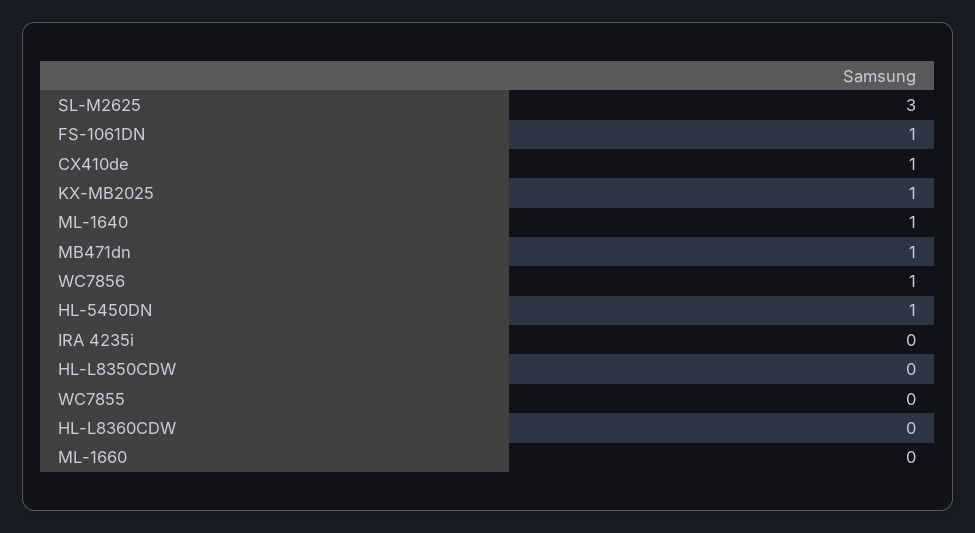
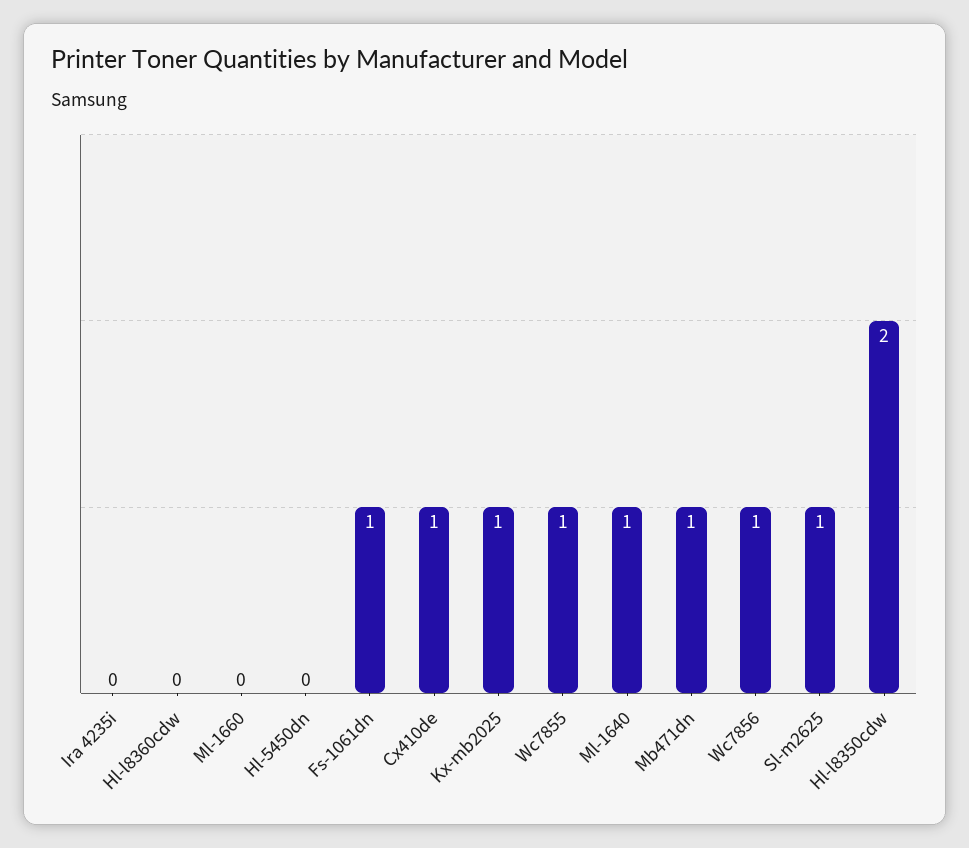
SL-M2625: 3 -> 1
HL-5450DN: 1 -> 0
HL-L8350CDW: 0 -> 2
WC7855: 0 -> 1

